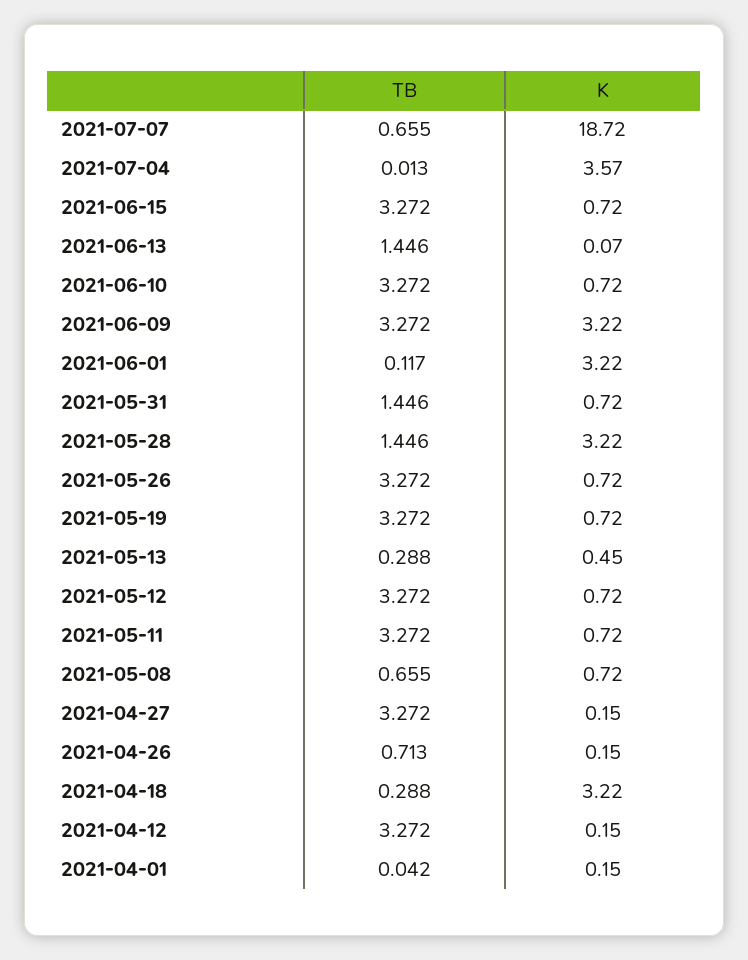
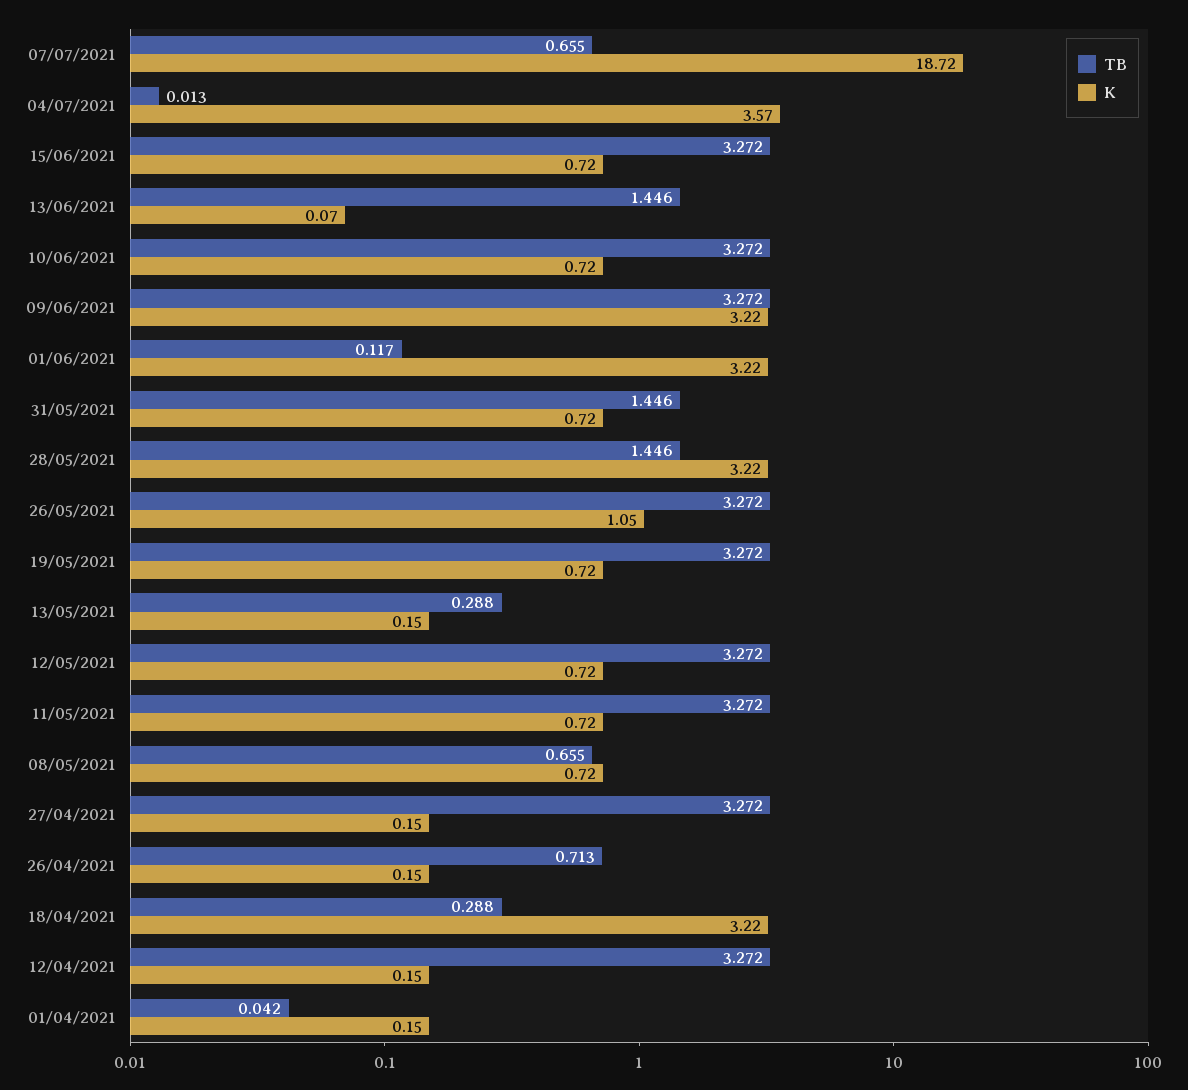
K, 2021-05-26: 0.72 -> 1.05
K, 2021-05-13: 0.45 -> 0.15

